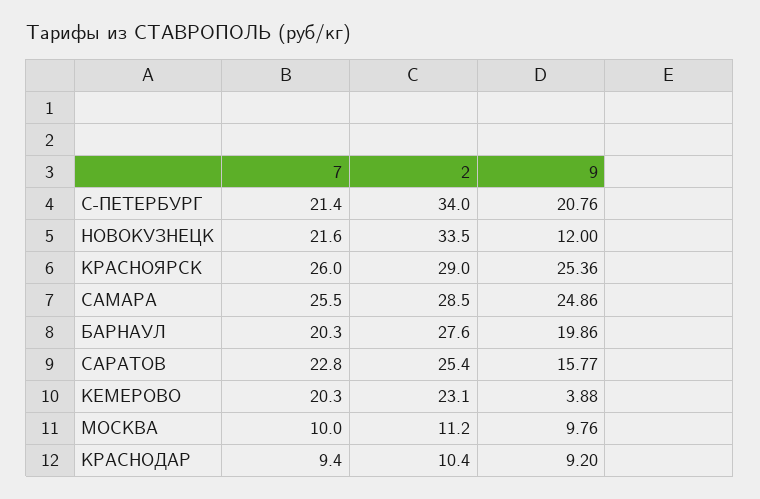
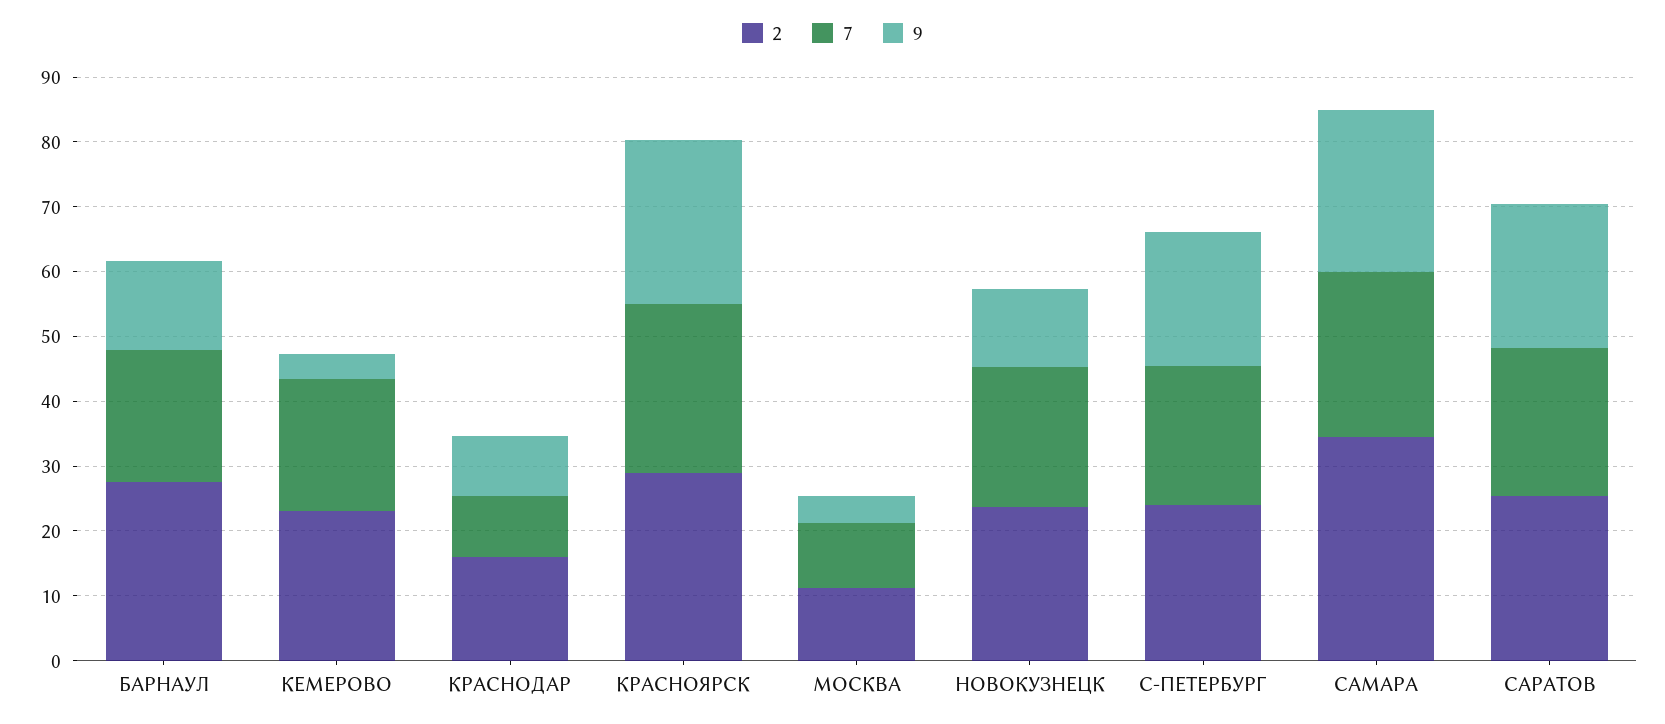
2, С-ПЕТЕРБУРГ: 34 -> 24
2, НОВОКУЗНЕЦК: 33.5 -> 24
2, САМАРА: 28.5 -> 34
9, БАРНАУЛ: 19.86 -> 14
9, САРАТОВ: 15.77 -> 22
9, МОСКВА: 9.76 -> 4
2, КРАСНОДАР: 10.4 -> 16

